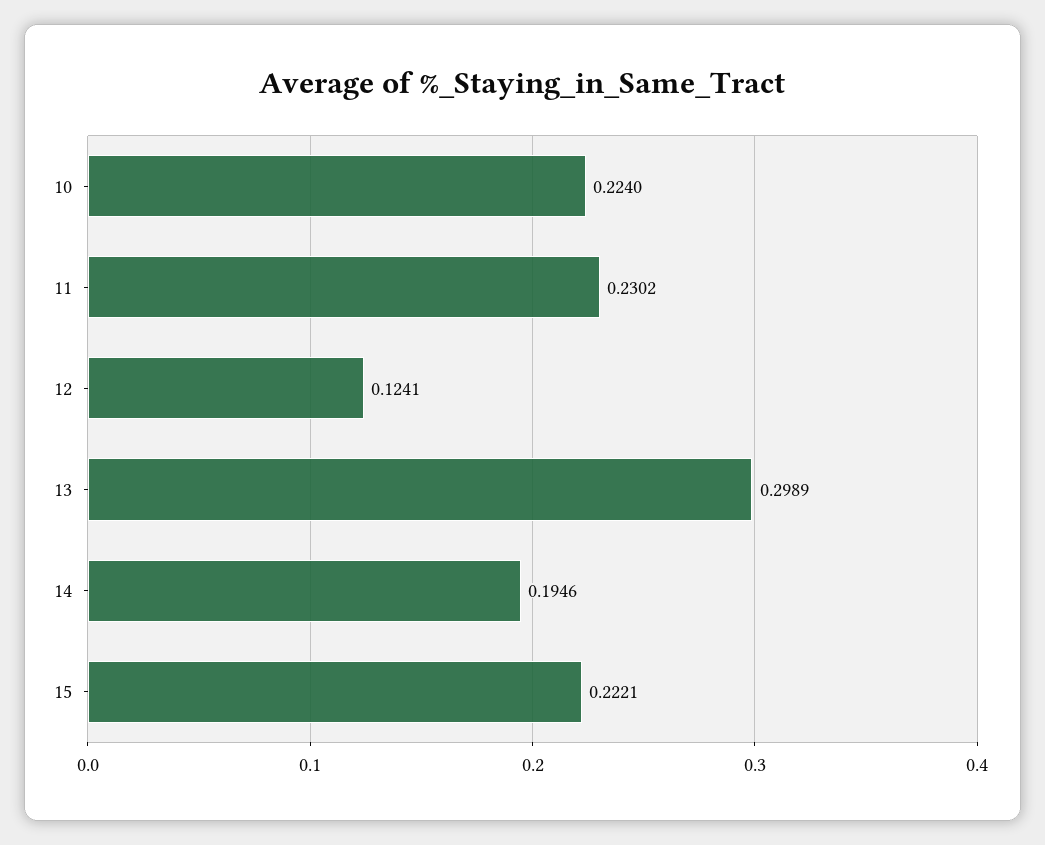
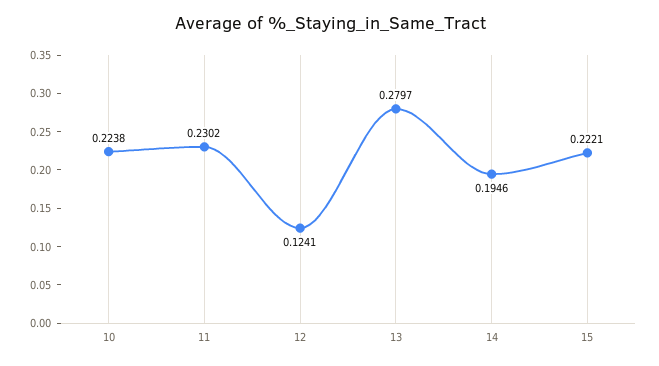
10: 0.224 -> 0.2238
13: 0.2989 -> 0.2797

